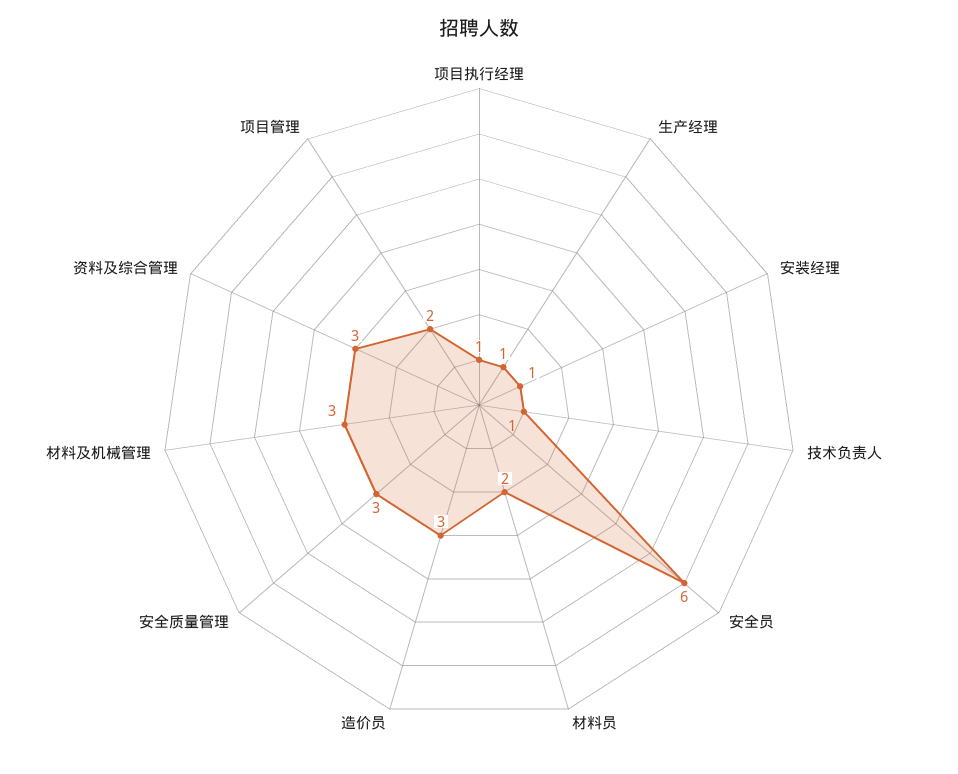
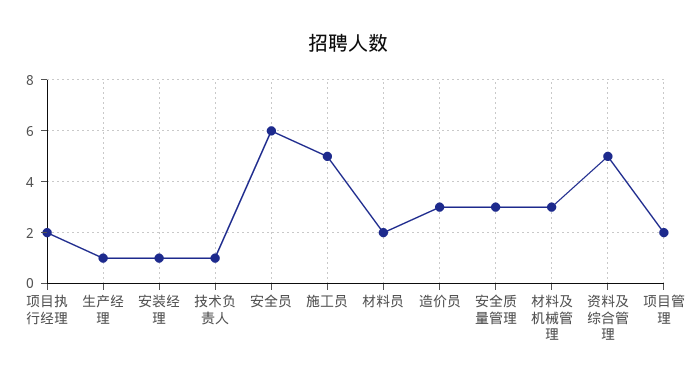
项目执行经理: 1 -> 2
资料及综合管理: 3 -> 5
施工员: none -> 5

